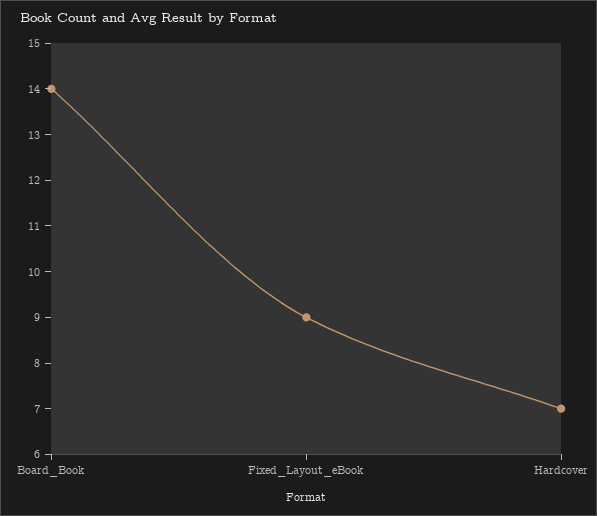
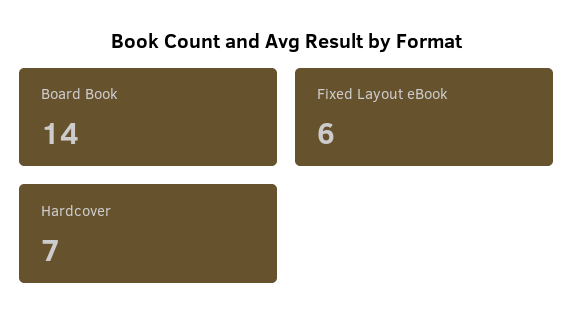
Fixed_Layout_eBook: 9 -> 6

